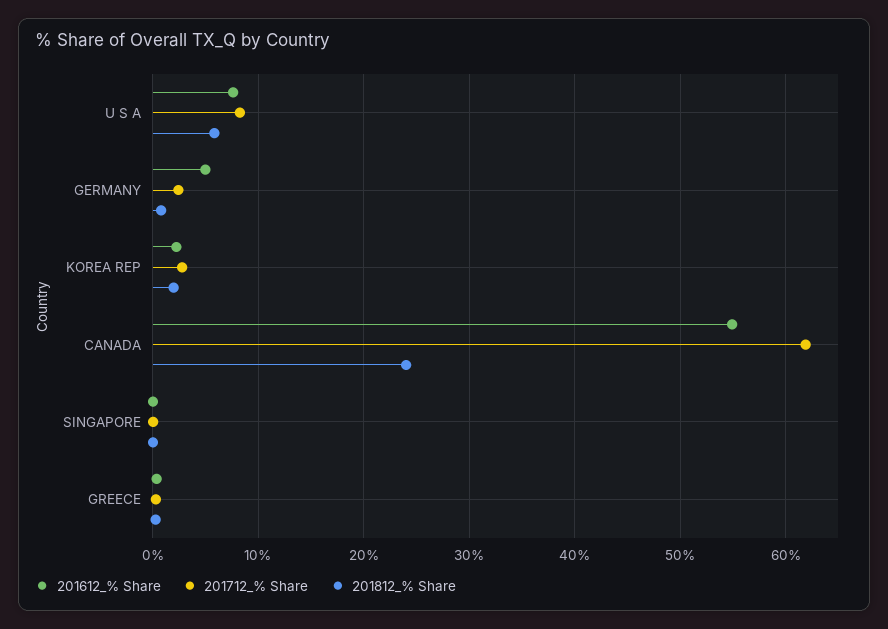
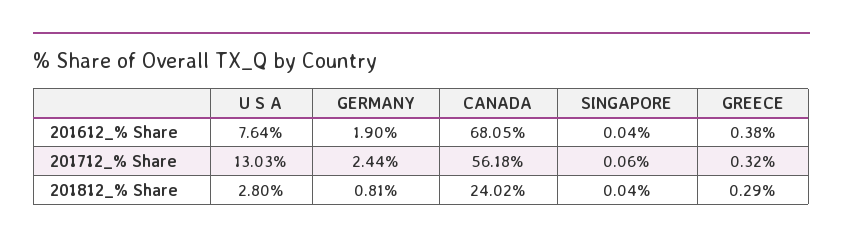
201712_% Share, U S A: 8 -> 13.03
201812_% Share, U S A: 6 -> 2.8
201612_% Share, GERMANY: 5 -> 1.9
201612_% Share, KOREA REP: 2 -> none
201712_% Share, KOREA REP: 3 -> none
201812_% Share, KOREA REP: 2 -> none
201612_% Share, CANADA: 55 -> 68.05
201712_% Share, CANADA: 62 -> 56.18

